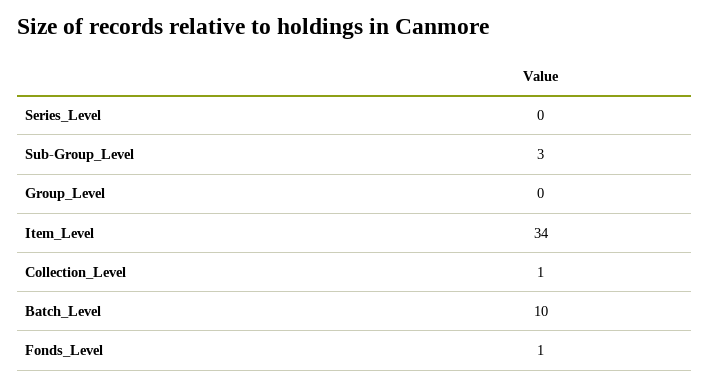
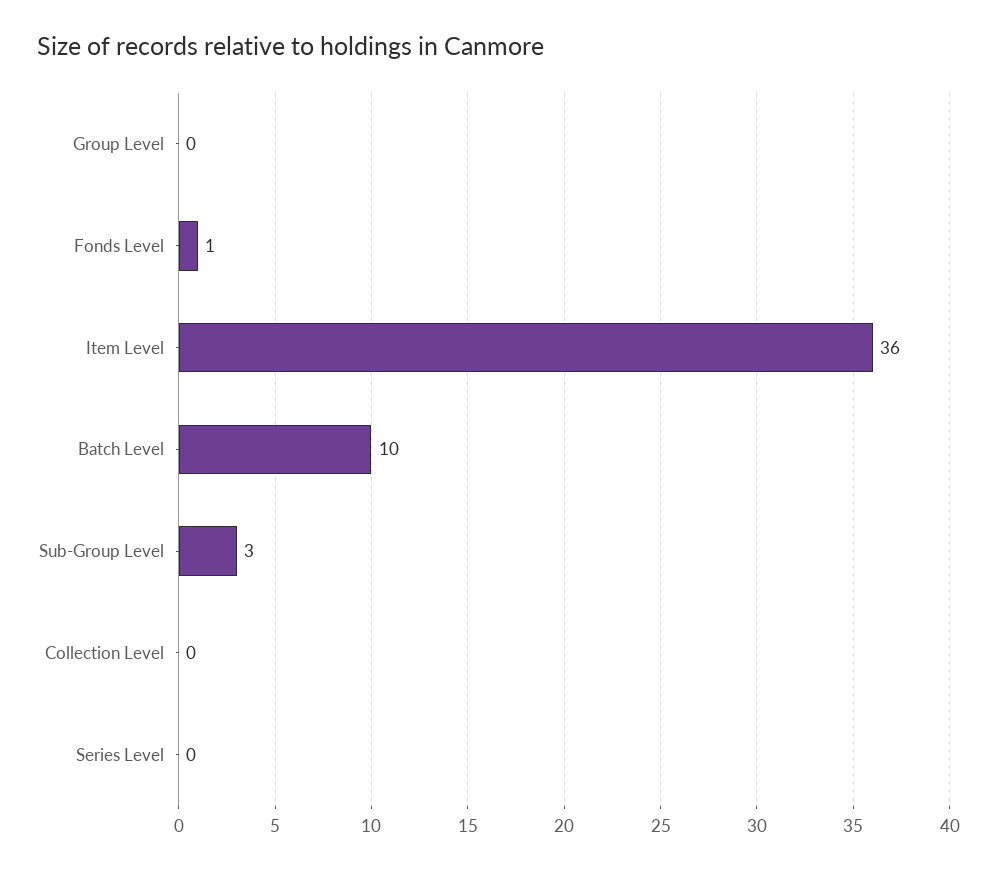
Item_Level: 34 -> 36
Collection_Level: 1 -> 0

